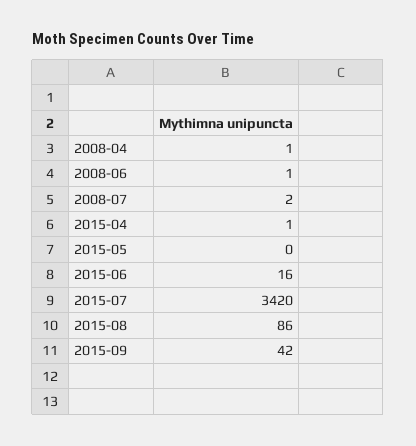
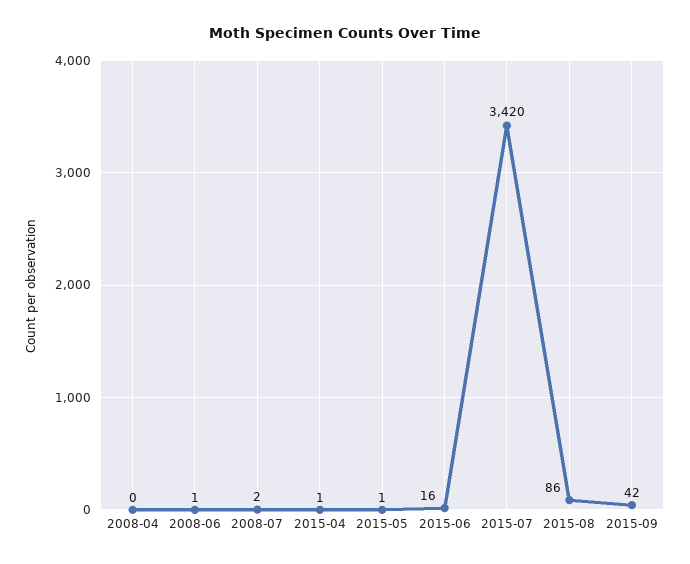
2008-04: 1 -> 0
2015-05: 0 -> 1

